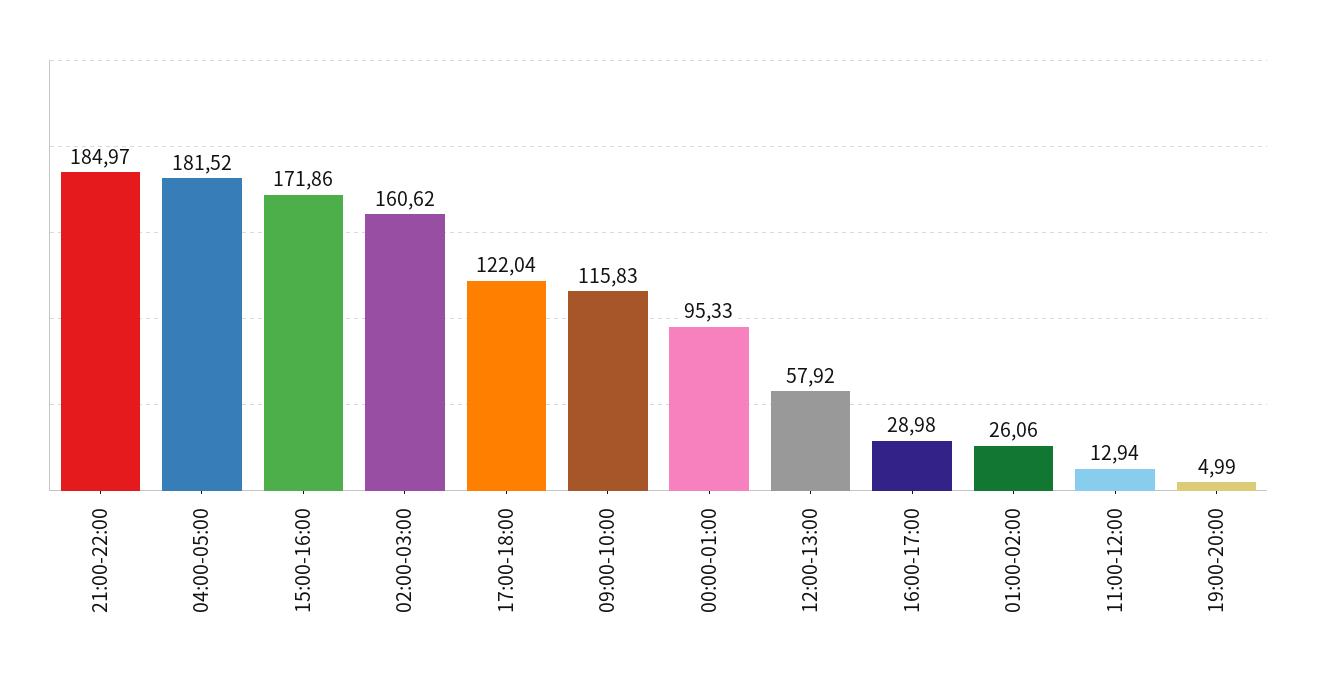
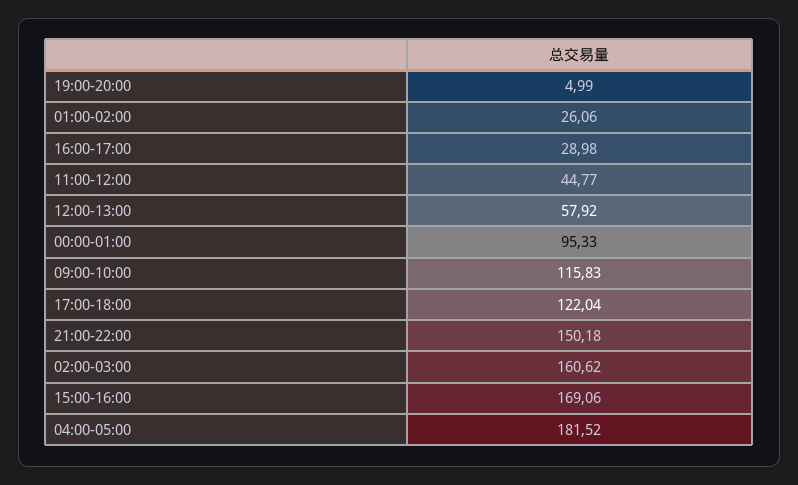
21:00-22:00: 184.97 -> 150.18
15:00-16:00: 171.86 -> 169.06
11:00-12:00: 12.94 -> 44.77

